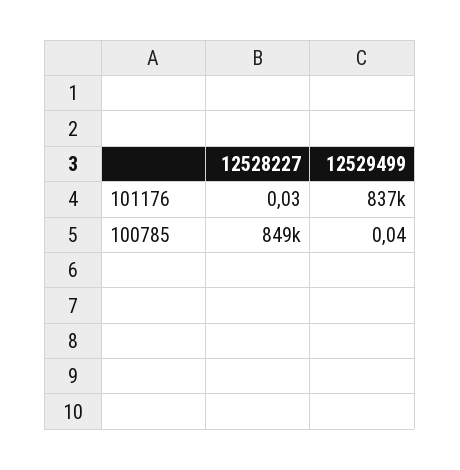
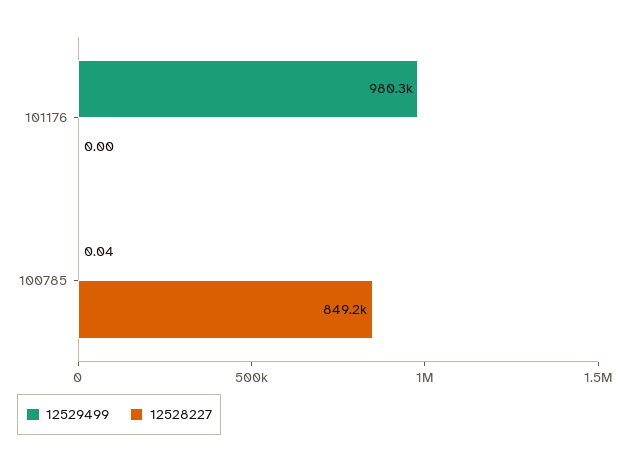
12528227, 101176: 0.03 -> 0
12529499, 101176: 837000 -> 980300

